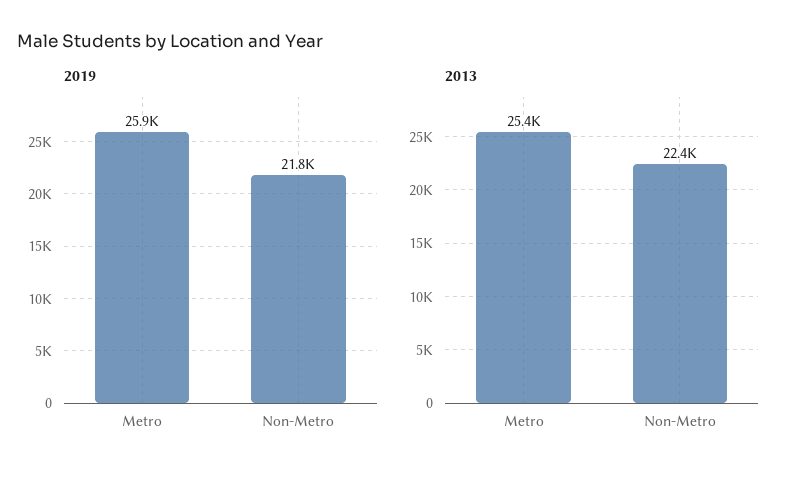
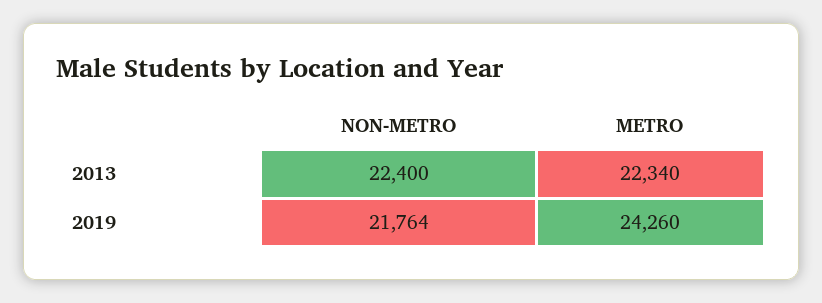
2019, Metro: 25900 -> 24260
2013, Metro: 25400 -> 22340

